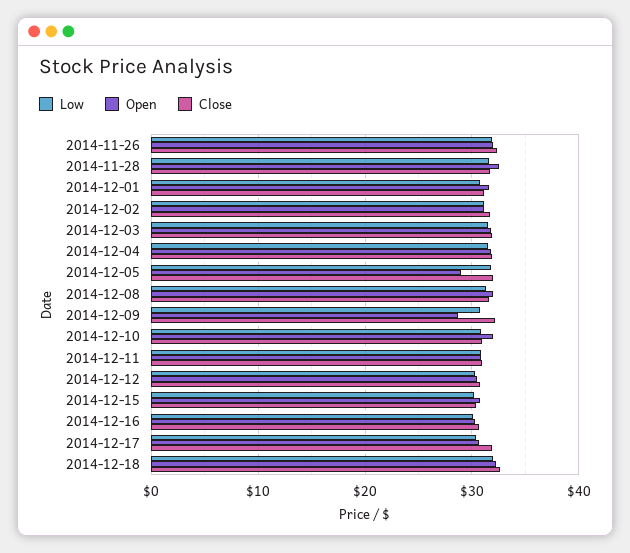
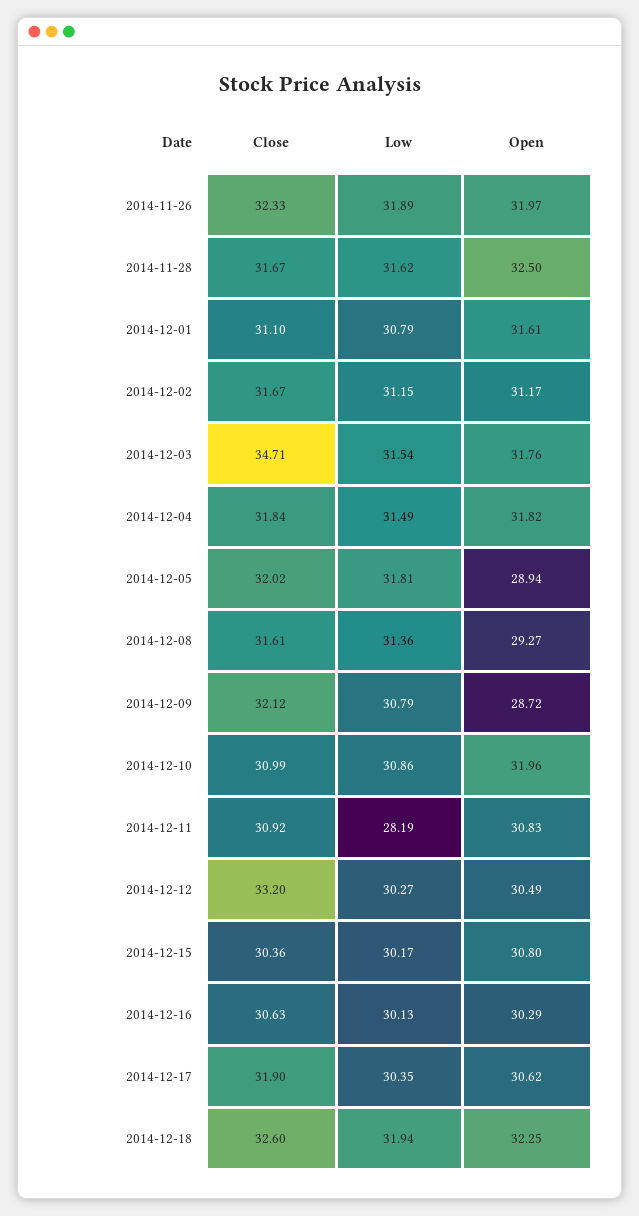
Close, 2014-12-03: 32 -> 34.71
Open, 2014-12-08: 32 -> 29.27
Low, 2014-12-11: 31 -> 28.19
Close, 2014-12-12: 31 -> 33.2

